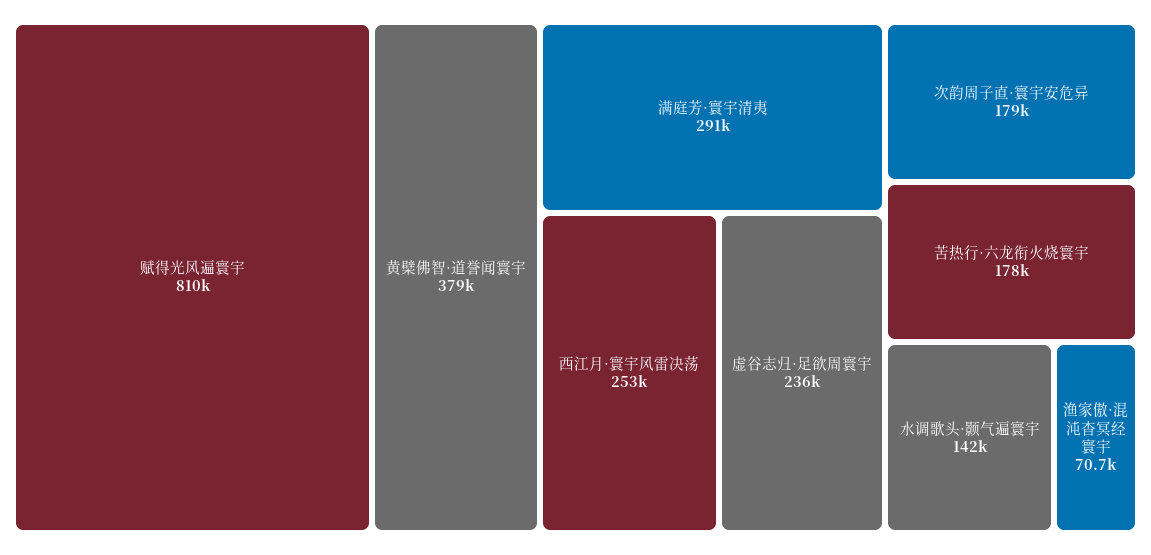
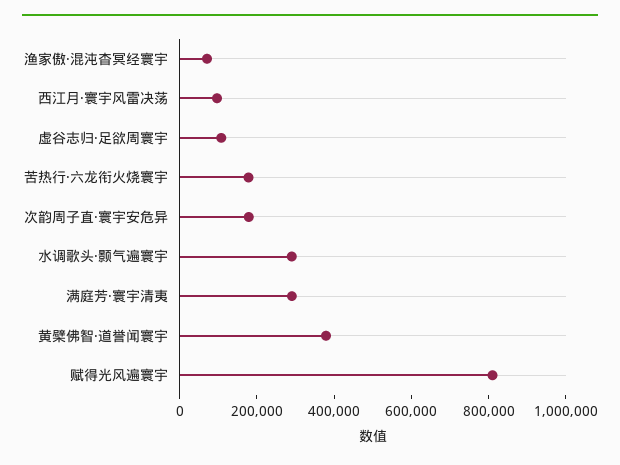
西江月·寰宇风雷决荡: 253000 -> 100000
虚谷志归·足欲周寰宇: 236000 -> 100000
水调歌头·颢气遍寰宇: 142000 -> 300000

